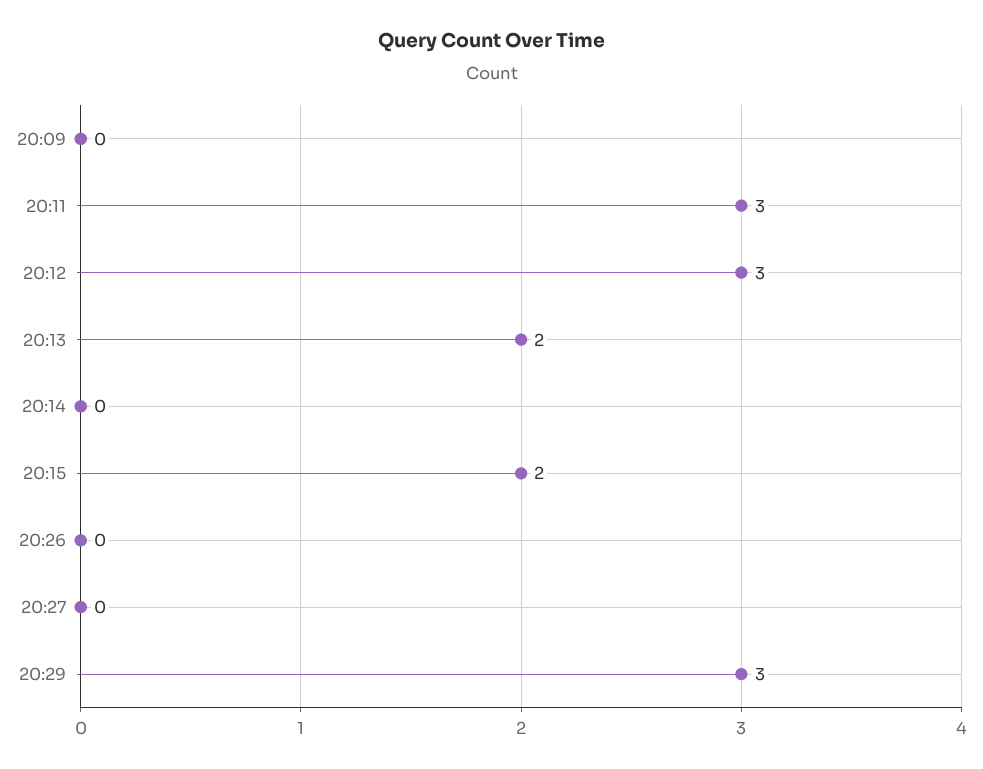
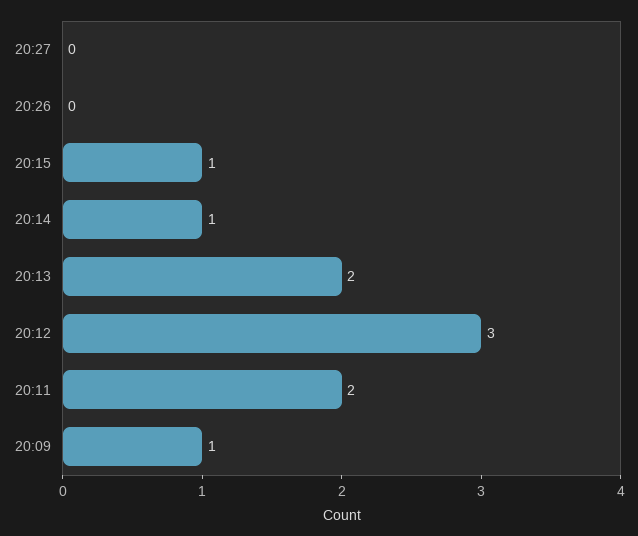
20:09: 0 -> 1
20:11: 3 -> 2
20:14: 0 -> 1
20:15: 2 -> 1
20:29: 3 -> none

